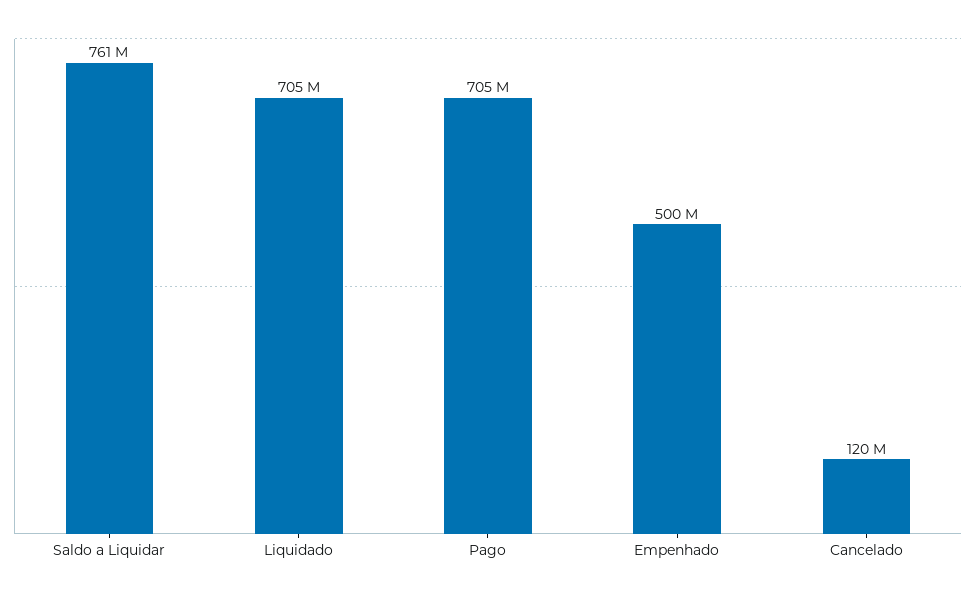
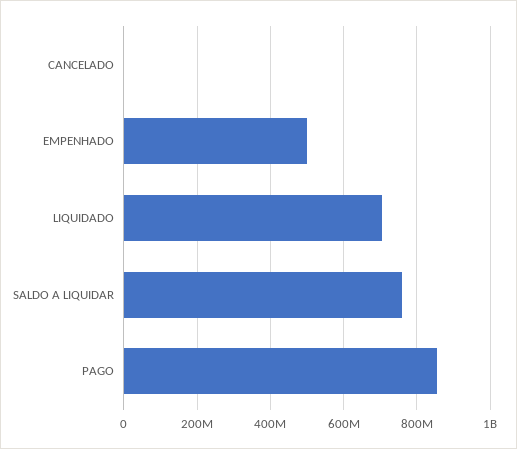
Pago: 705000000 -> 860000000
Cancelado: 120000000 -> 0

